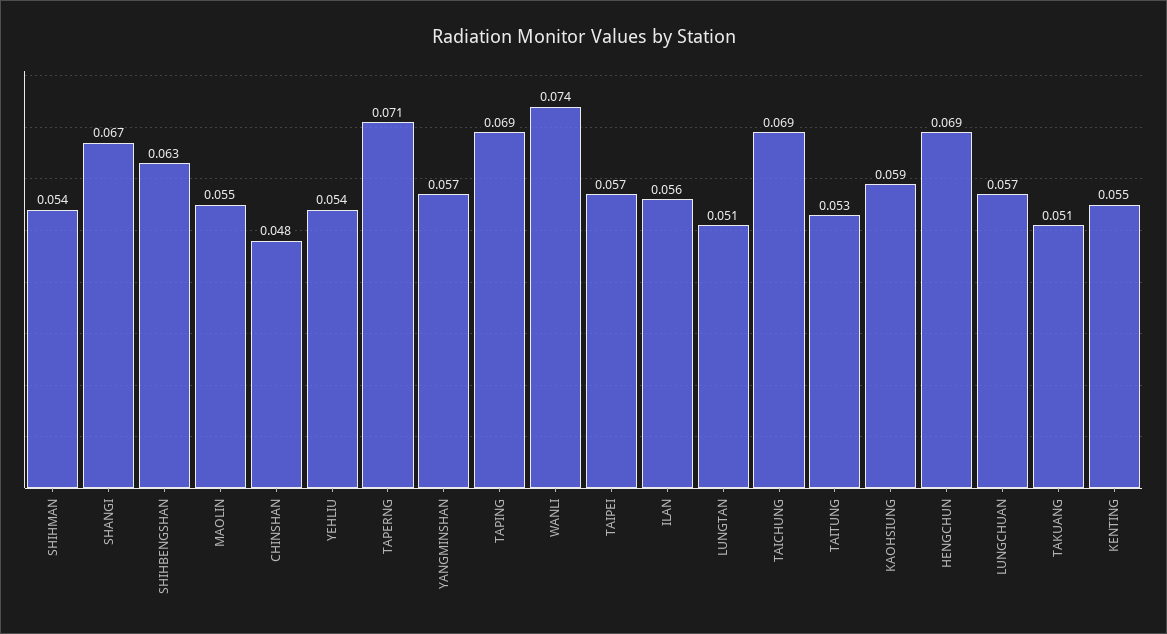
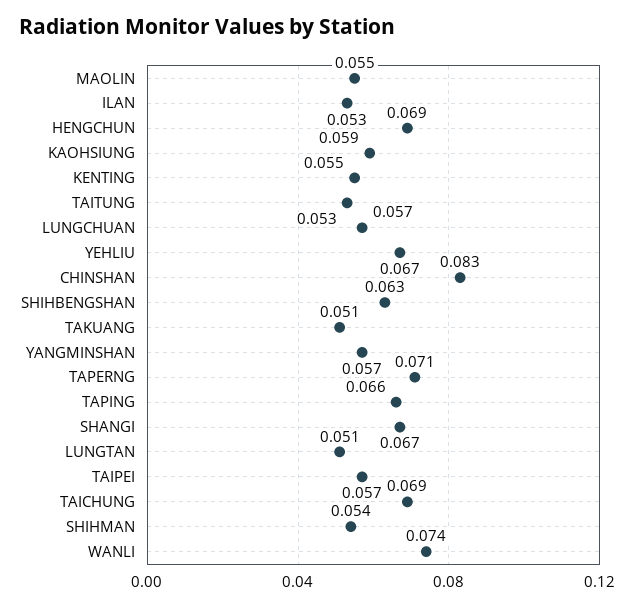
CHINSHAN: 0.048 -> 0.083
YEHLIU: 0.054 -> 0.067
TAPING: 0.069 -> 0.066
ILAN: 0.056 -> 0.053

